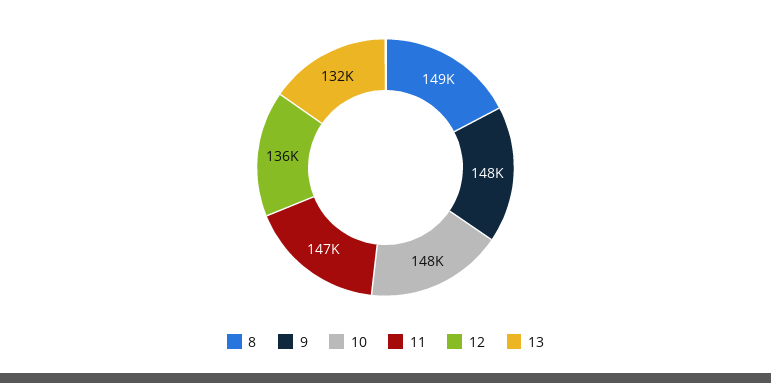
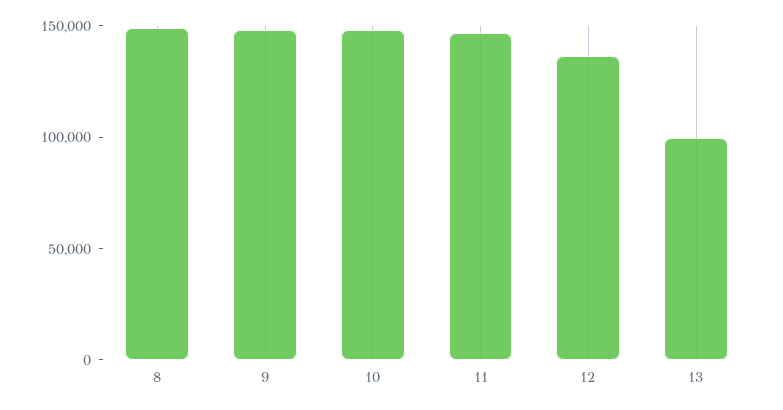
13: 132000 -> 100000

